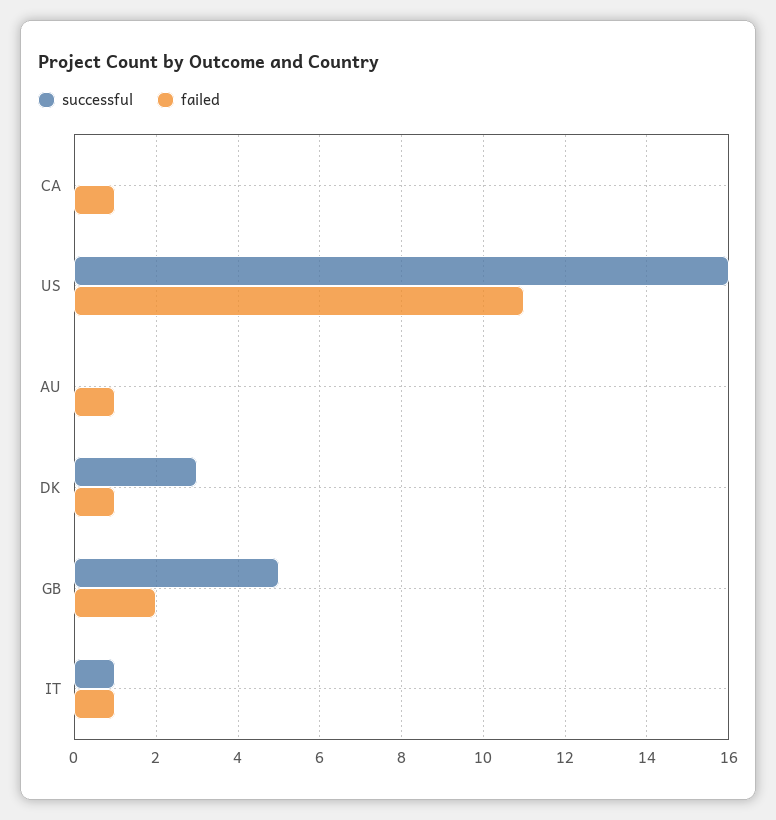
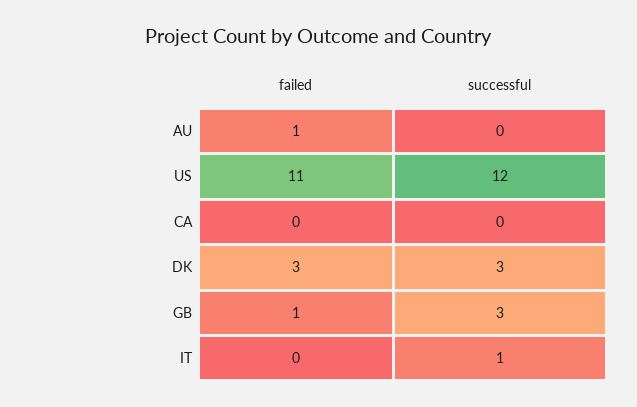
failed, CA: 1 -> 0
successful, US: 16 -> 12
failed, DK: 1 -> 3
successful, GB: 5 -> 3
failed, GB: 2 -> 1
failed, IT: 1 -> 0

